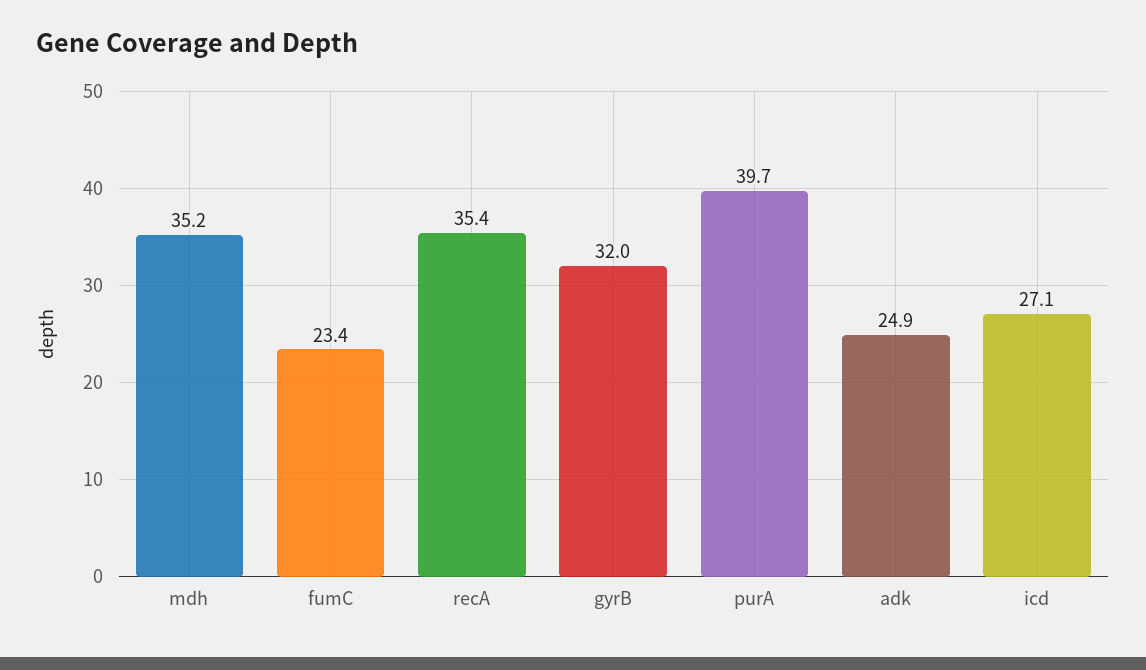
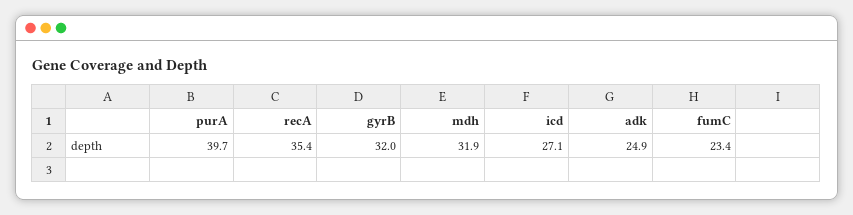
mdh: 35.2 -> 31.9

